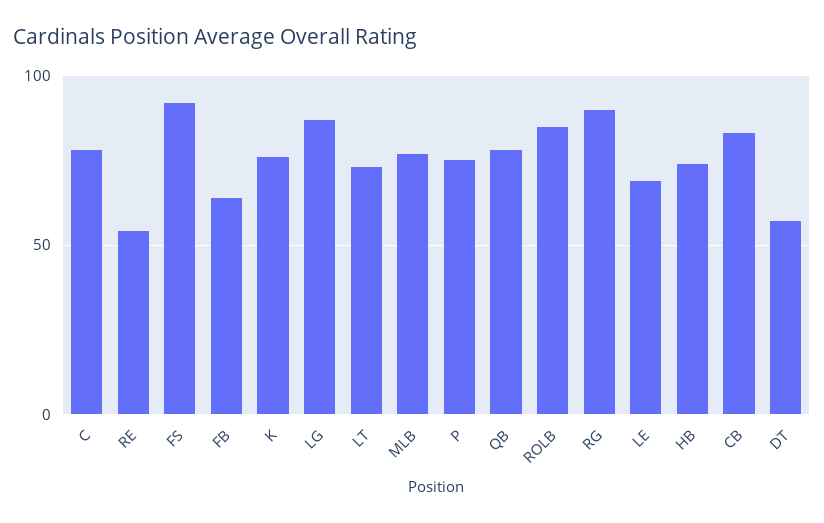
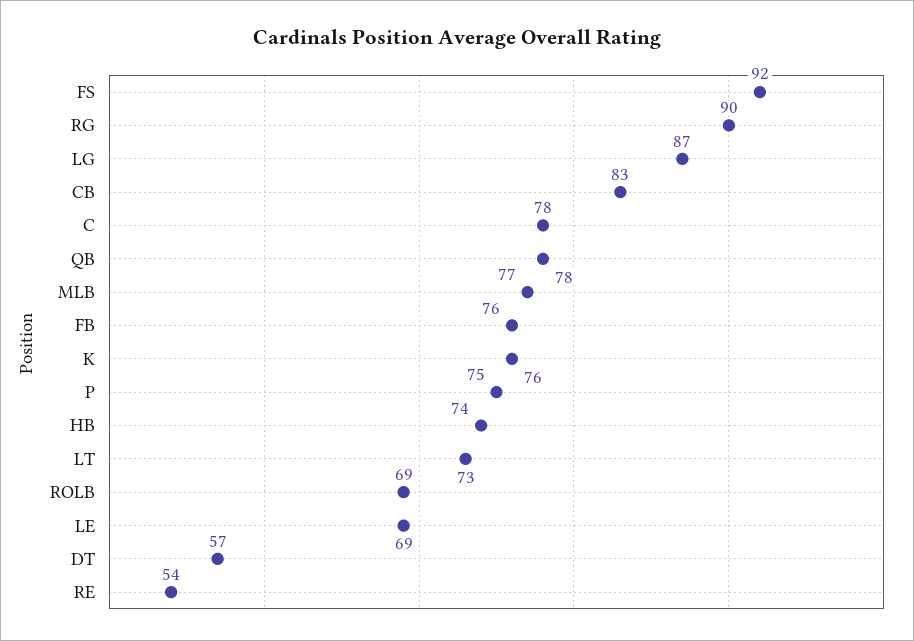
FB: 65 -> 76
ROLB: 85 -> 69

